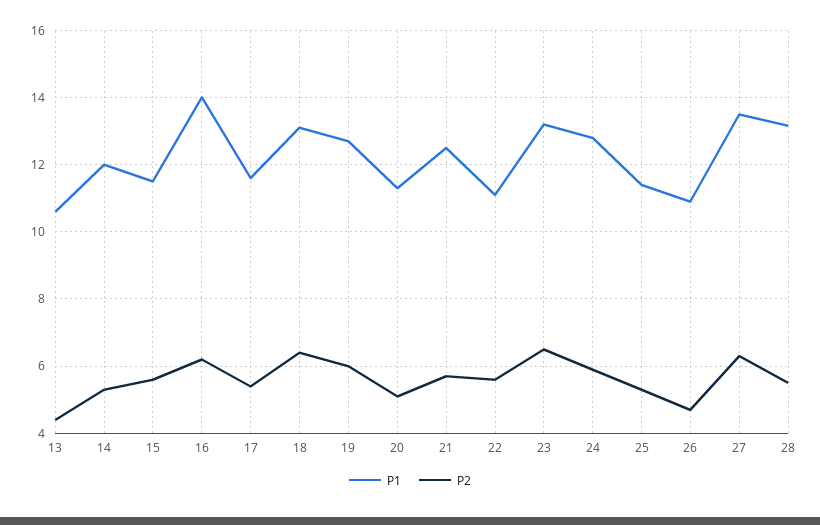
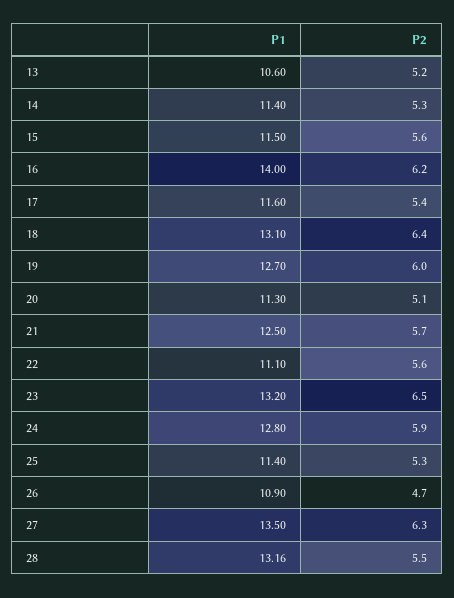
P2, 13: 4.4 -> 5.2
P1, 14: 12 -> 11.4

